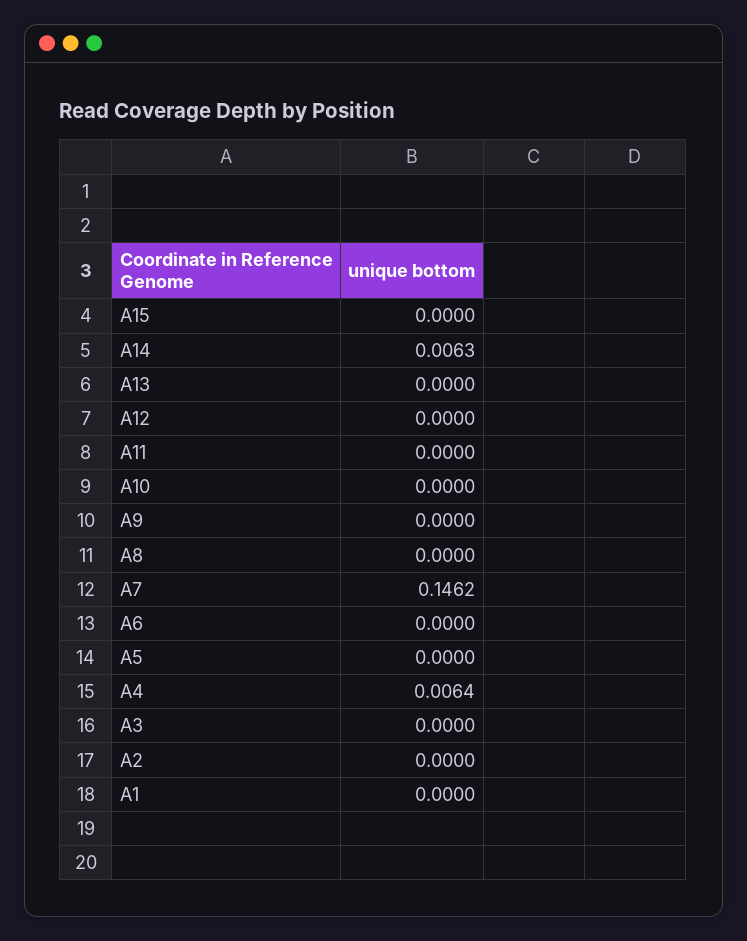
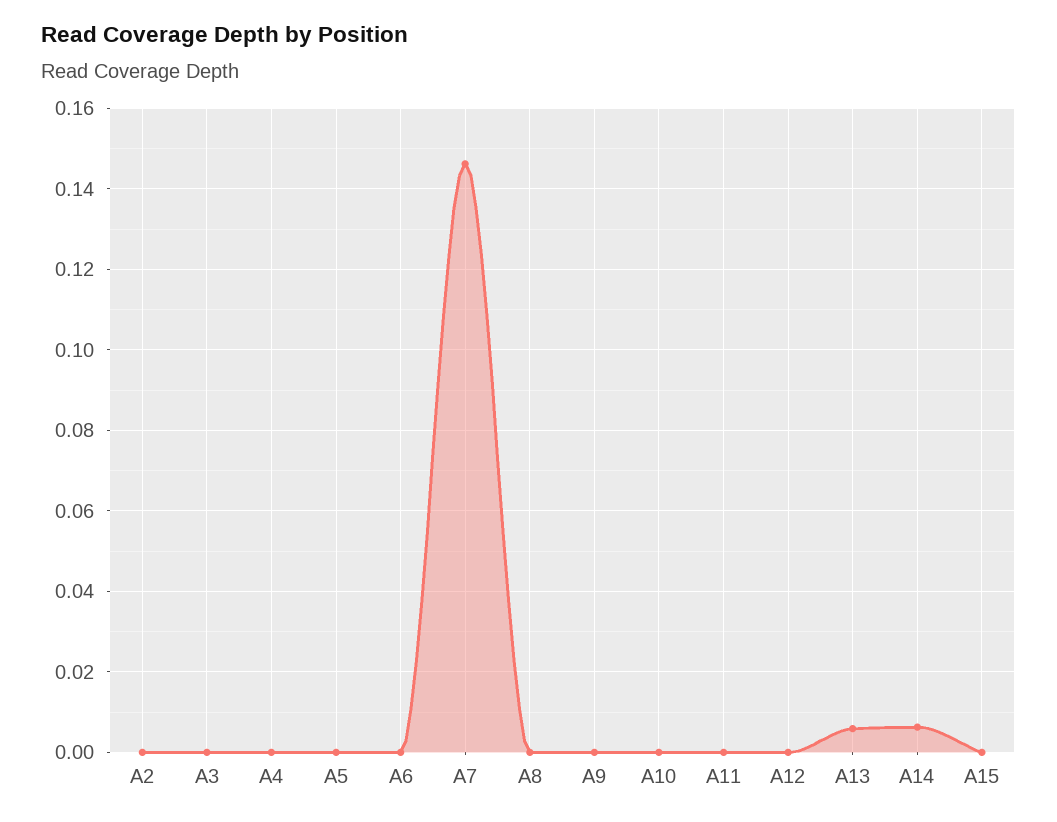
A13: 0 -> 0.006
A4: 0.0064 -> 0
A1: 0 -> none

